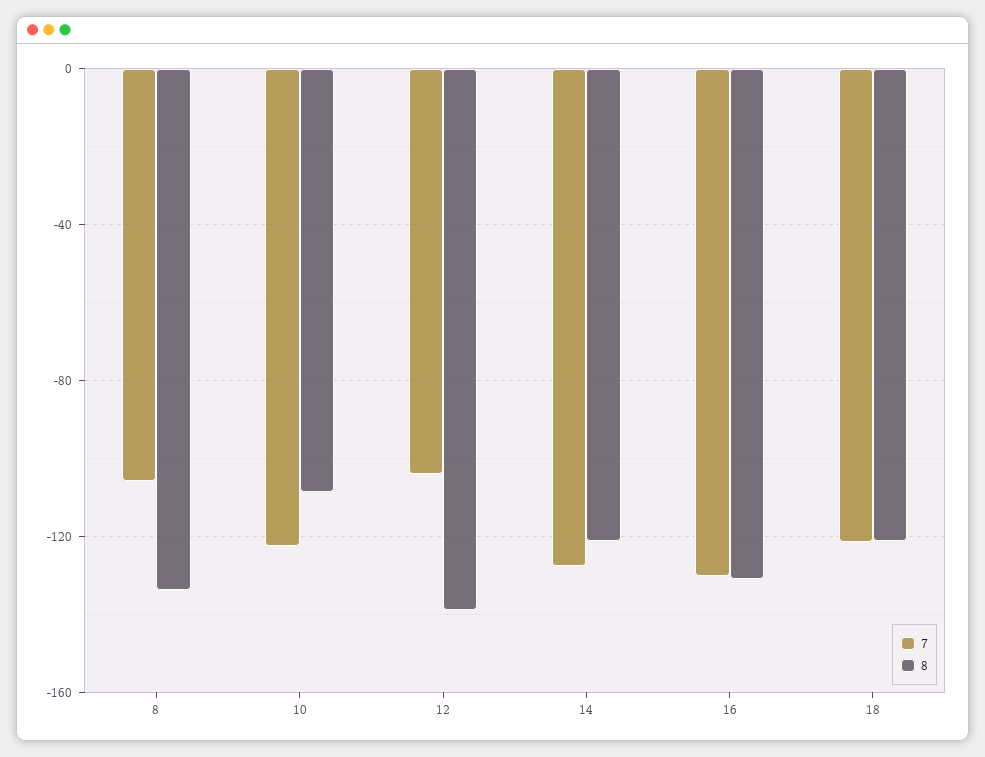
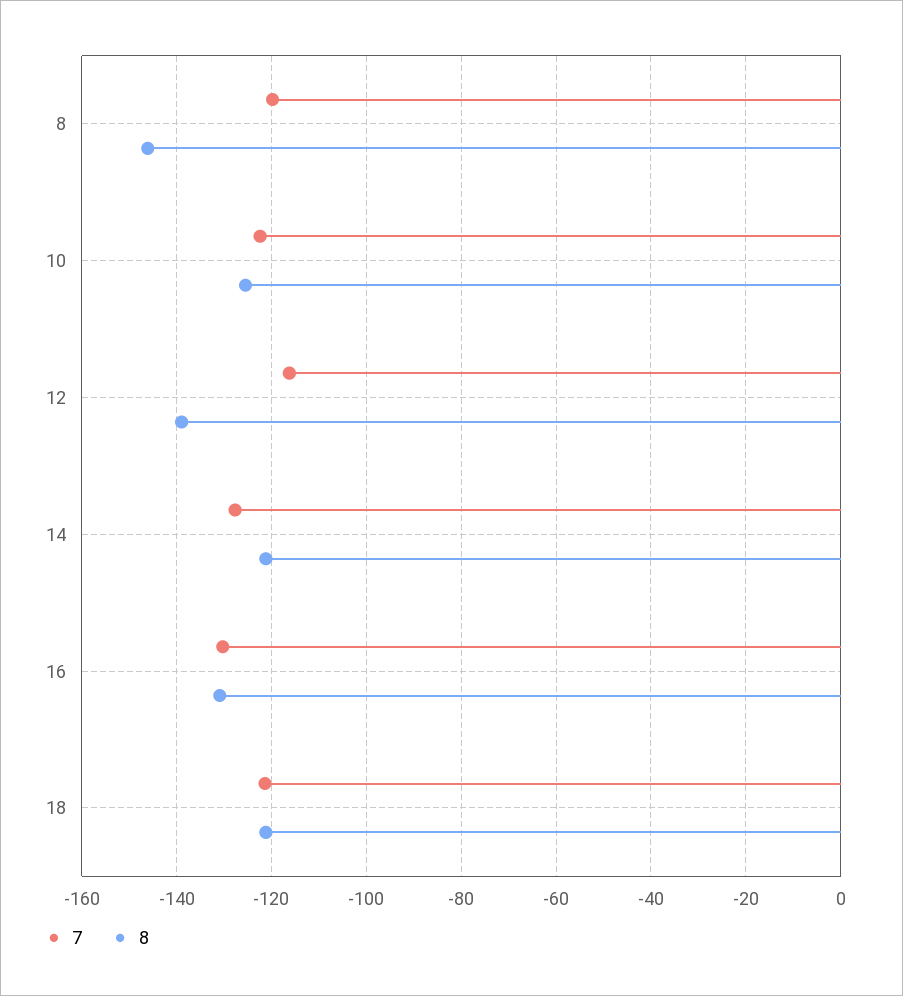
7, 8: -105 -> -120
8, 8: -135 -> -146
8, 10: -110 -> -126
7, 12: -105 -> -116

